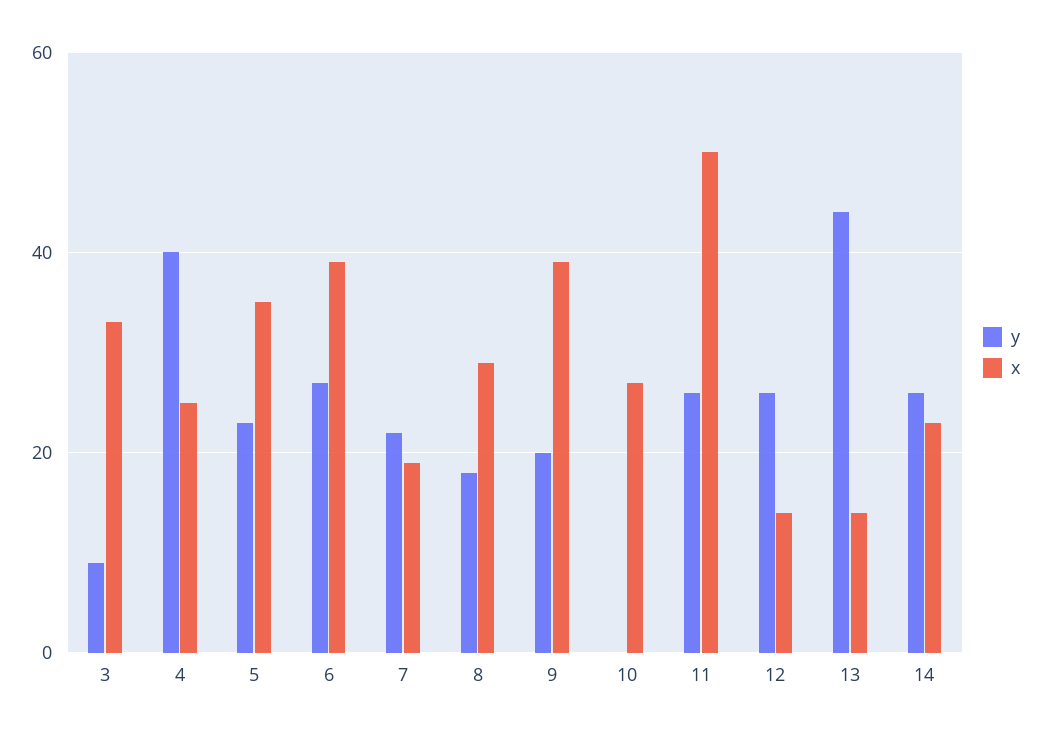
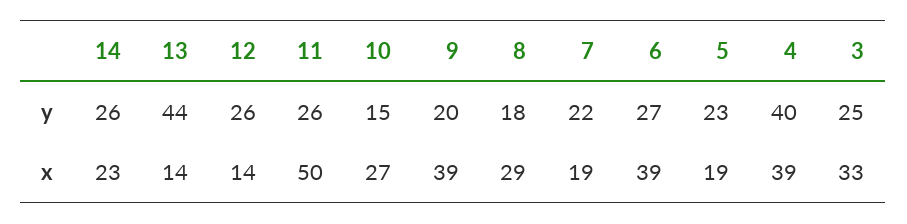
y, 3: 10 -> 25
x, 4: 25 -> 39
x, 5: 35 -> 19
y, 10: 0 -> 15

